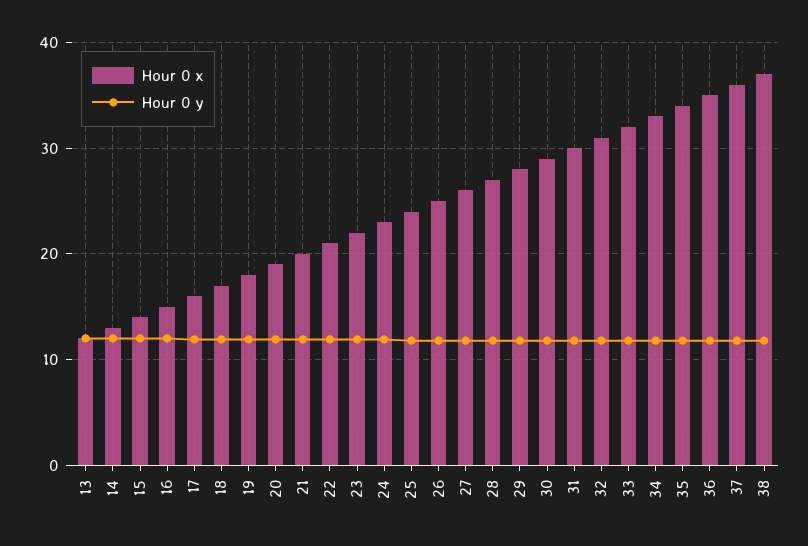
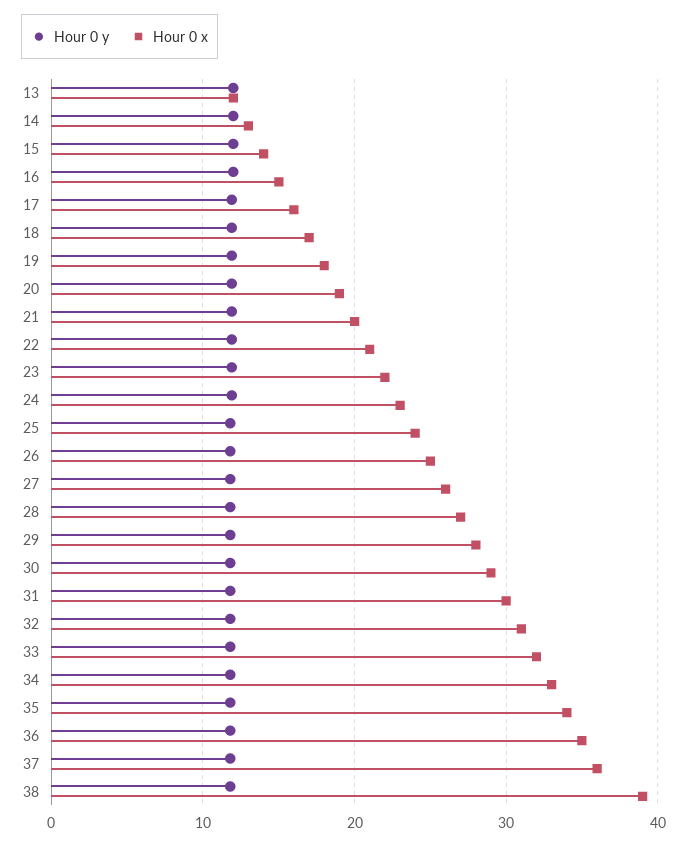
Hour 0 x, 38: 37 -> 39

